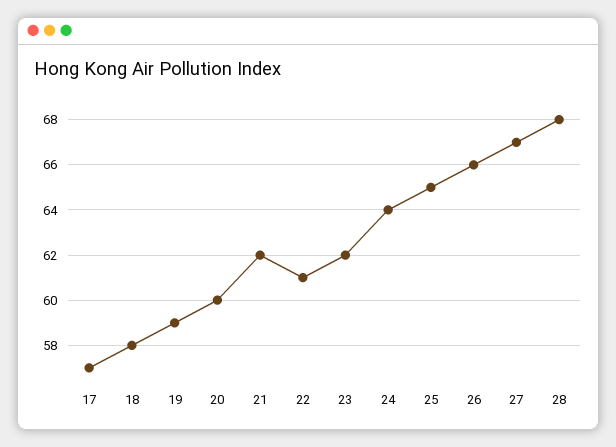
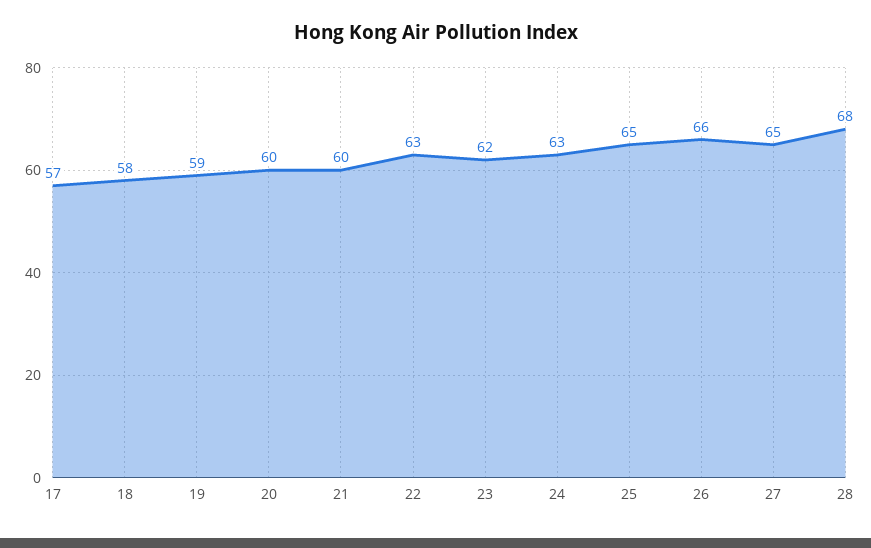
21: 62 -> 60
22: 61 -> 63
24: 64 -> 63
27: 67 -> 65

